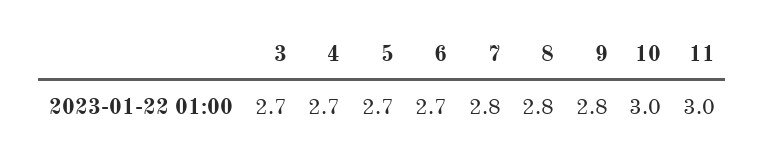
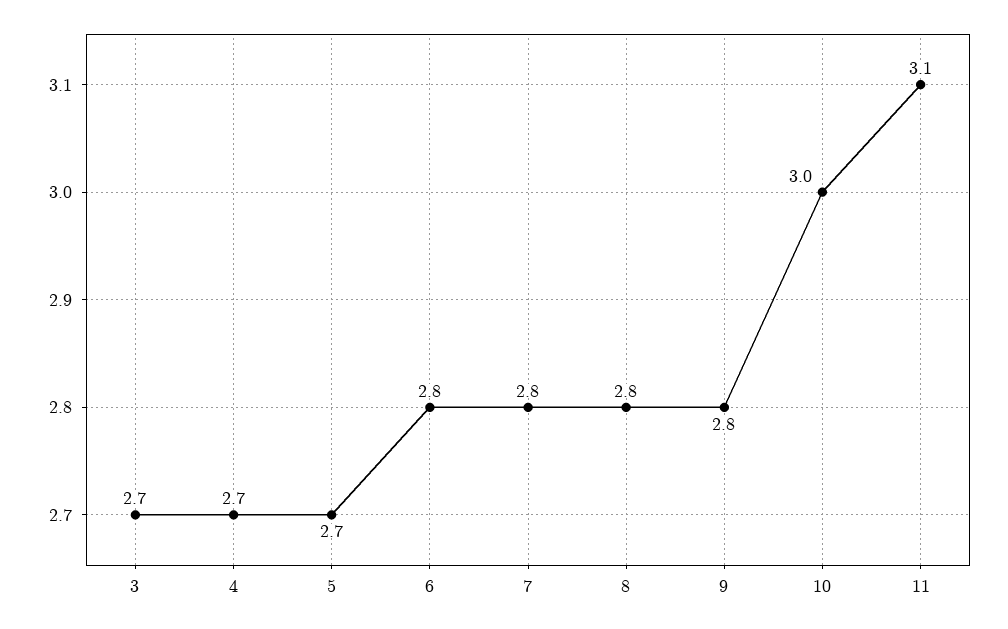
6: 2.7 -> 2.8
11: 3 -> 3.1

